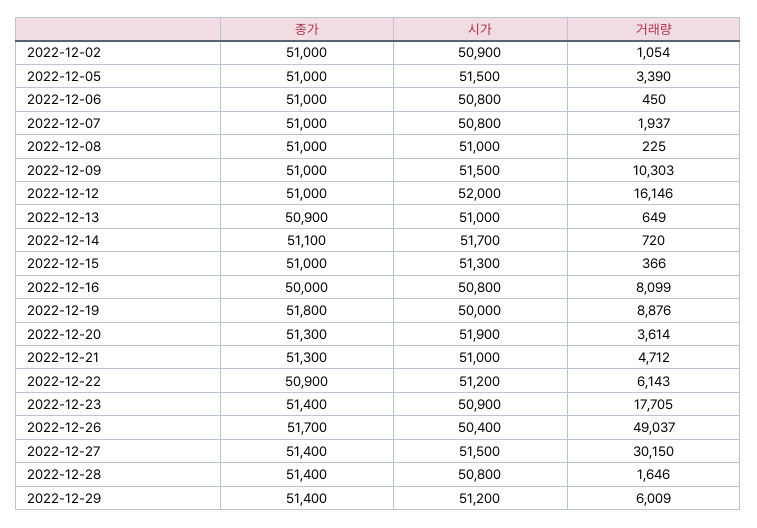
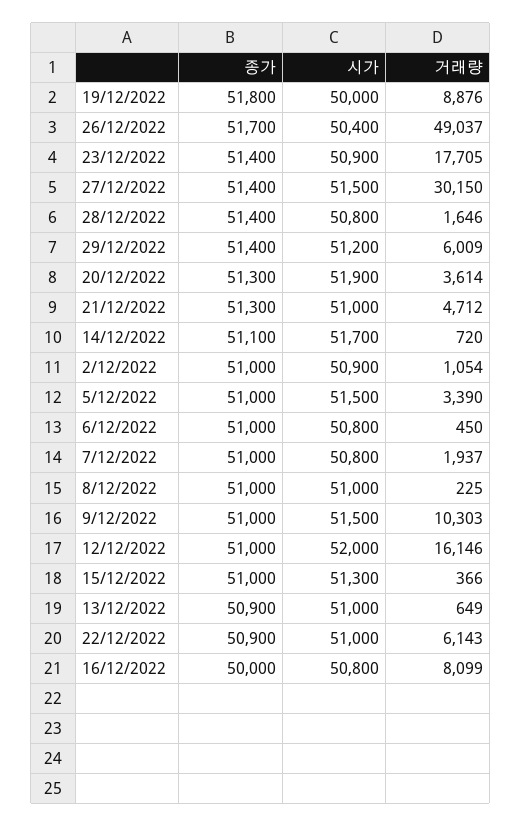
시가, 2022-12-22: 51200 -> 51000

